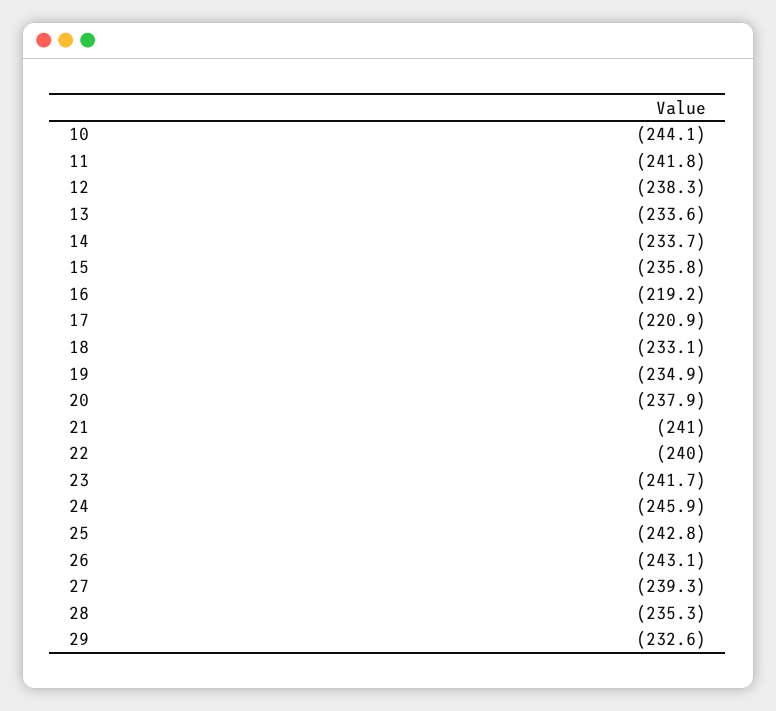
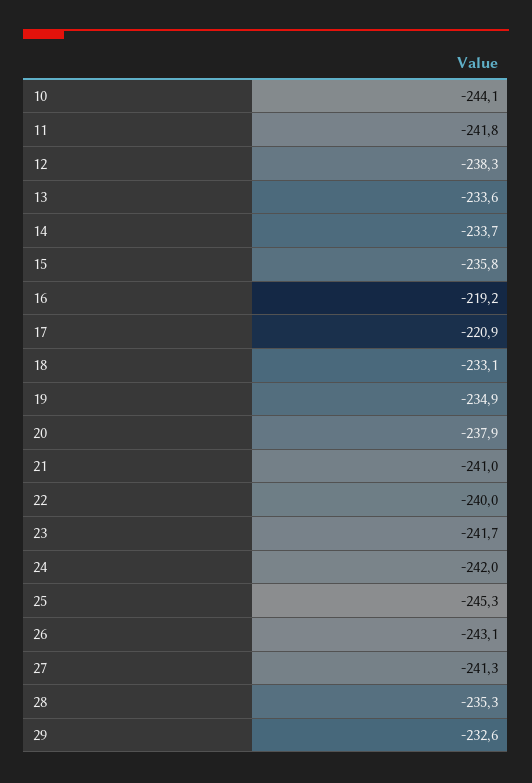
24: -245.9 -> -242
25: -242.8 -> -245.3
27: -239.3 -> -241.3

